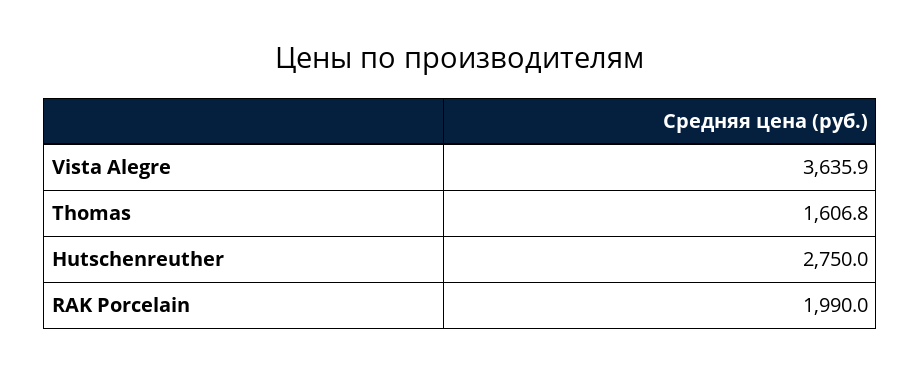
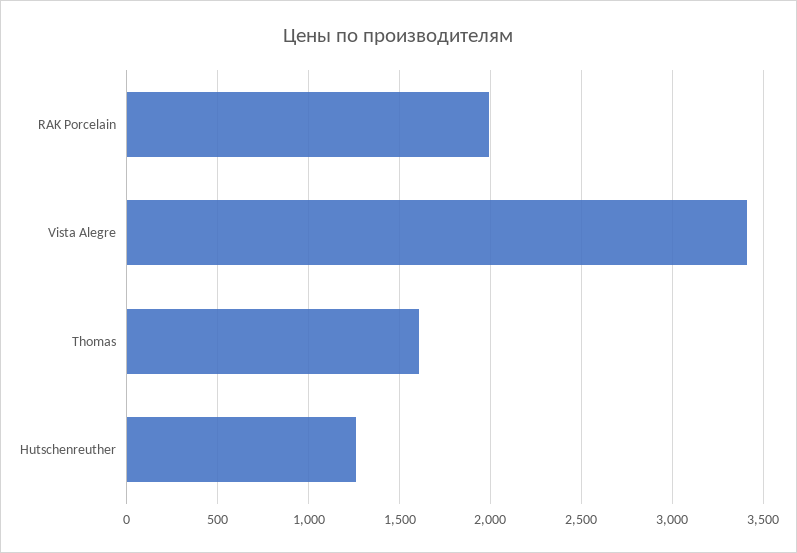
Vista Alegre: 3635.9 -> 3400
Hutschenreuther: 2750 -> 1250

